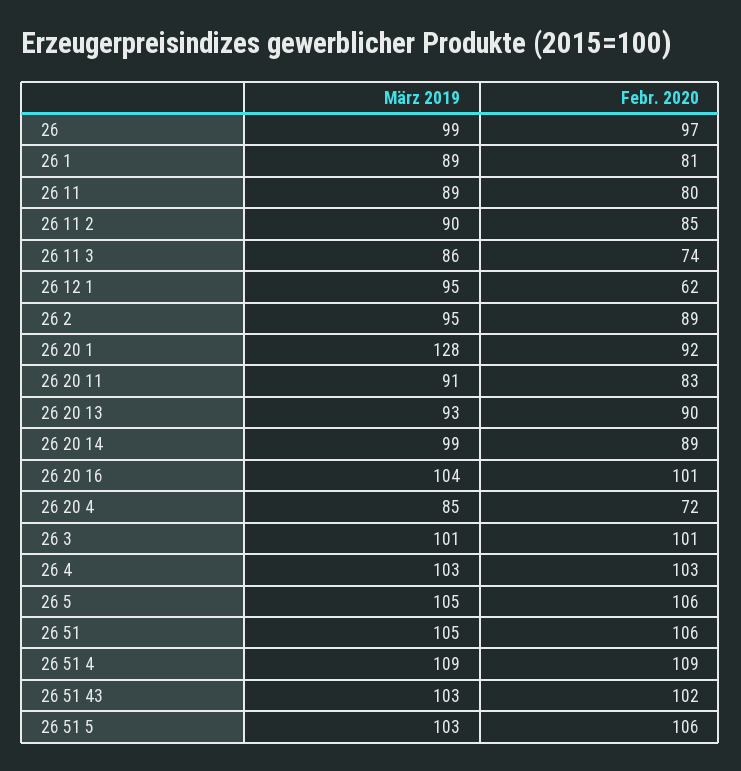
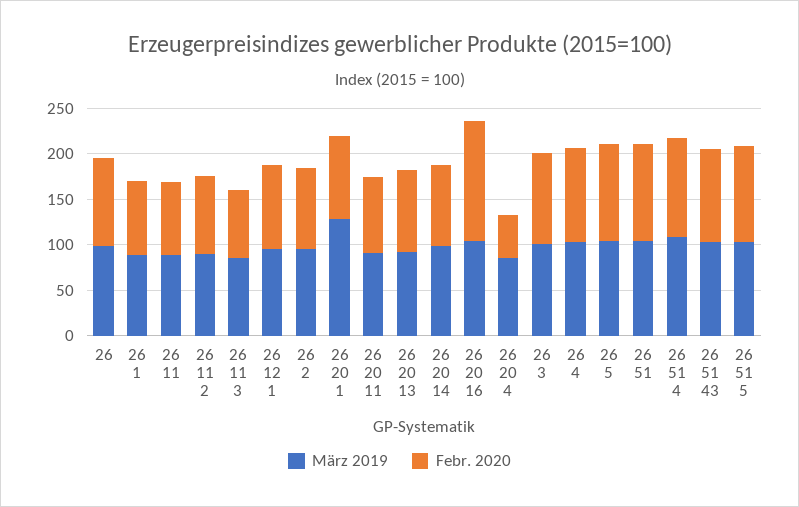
Febr. 2020, 26 12 1: 62 -> 90
Febr. 2020, 26 20 16: 101 -> 130
Febr. 2020, 26 20 4: 72 -> 50

